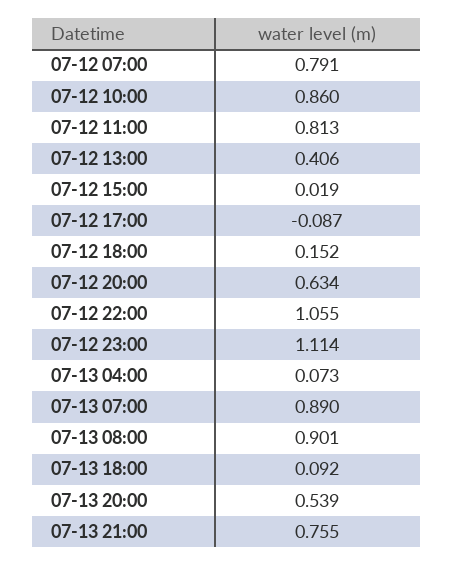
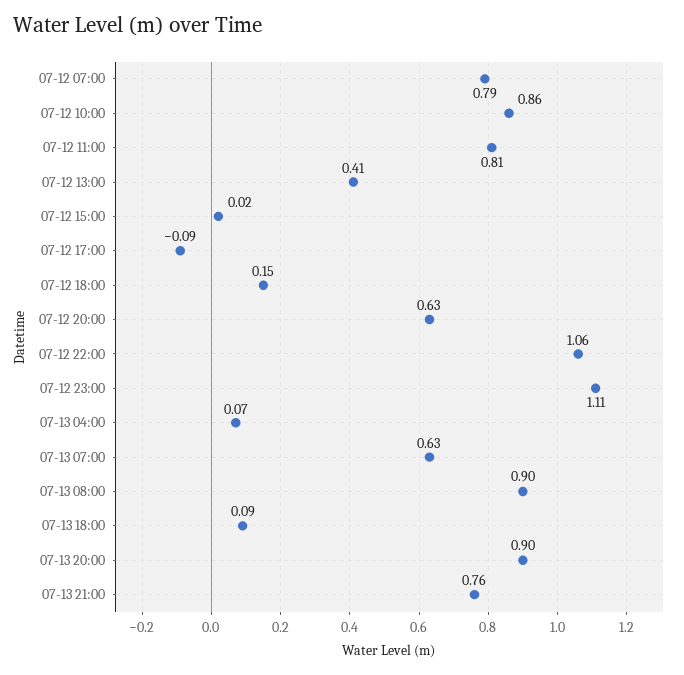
07-13 07:00: 0.89 -> 0.63
07-13 20:00: 0.539 -> 0.9

